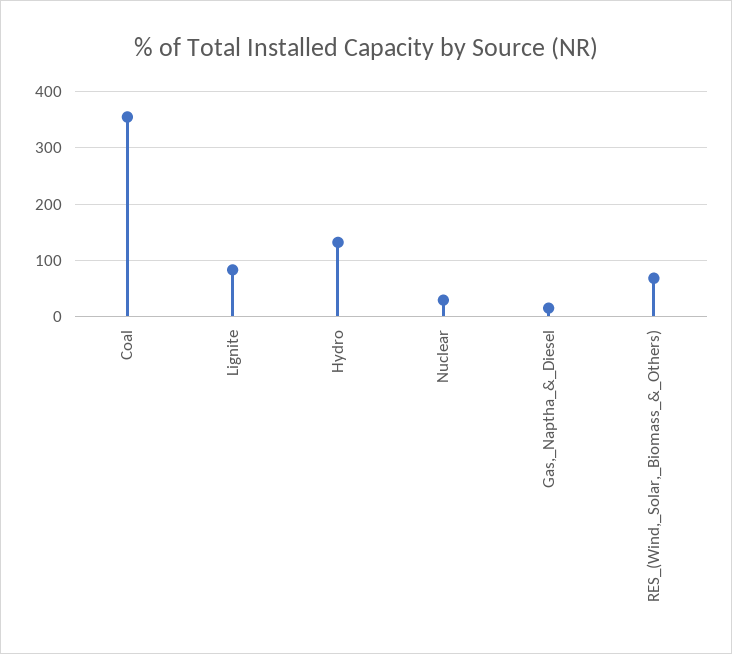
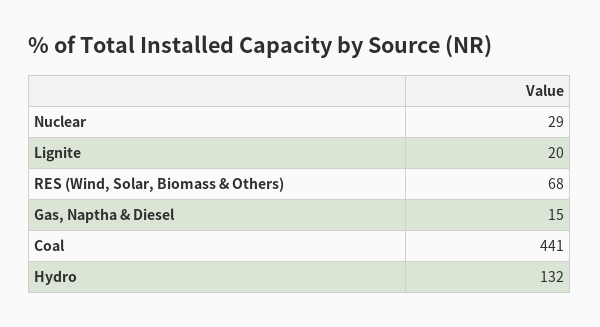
Coal: 360 -> 441
Lignite: 80 -> 20

